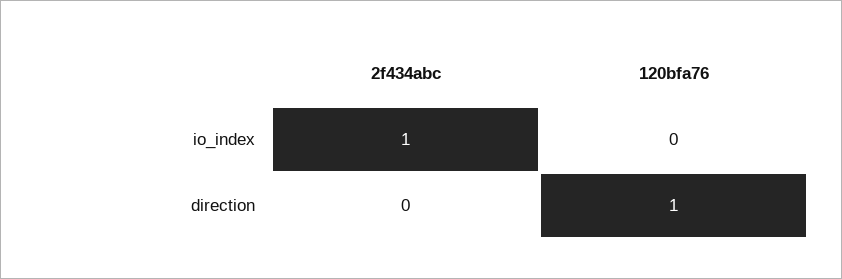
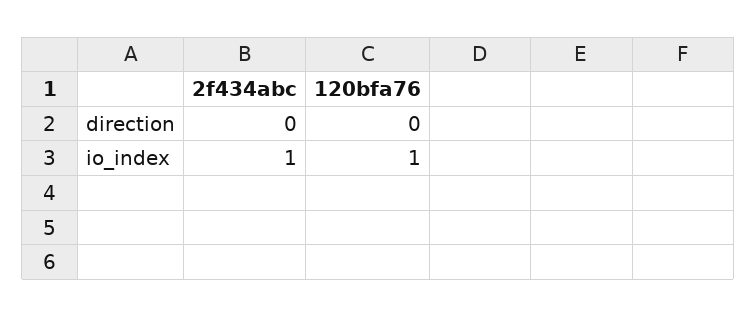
120bfa76, io_index: 0 -> 1
120bfa76, direction: 1 -> 0

